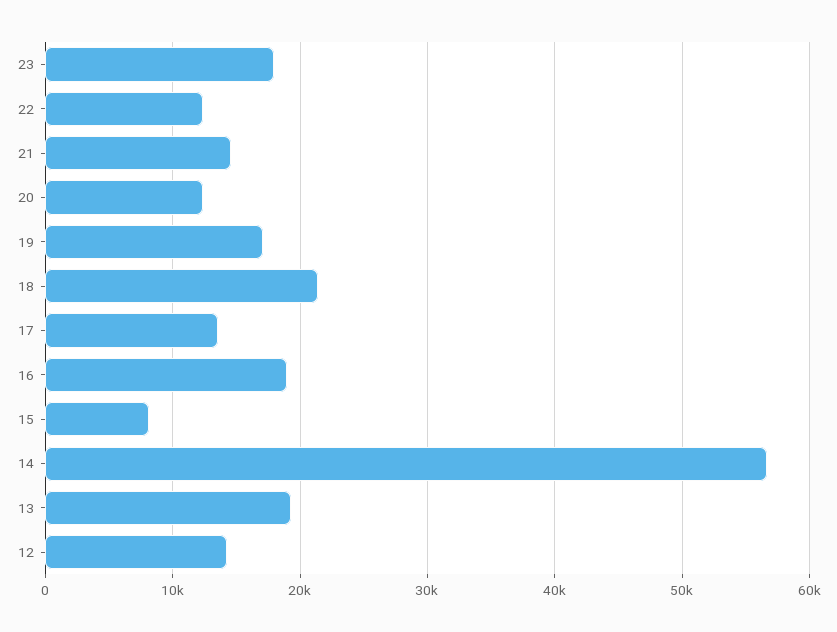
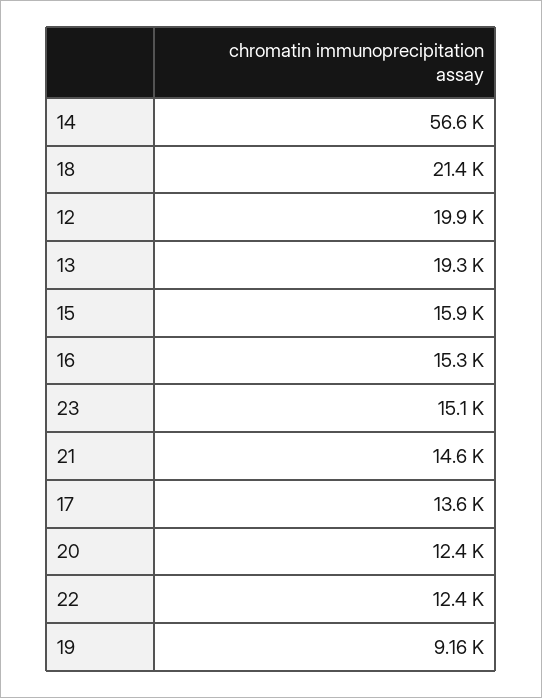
23: 18000 -> 15100
19: 17000 -> 9160
16: 19000 -> 15300
15: 8000 -> 15900
12: 14000 -> 19900

